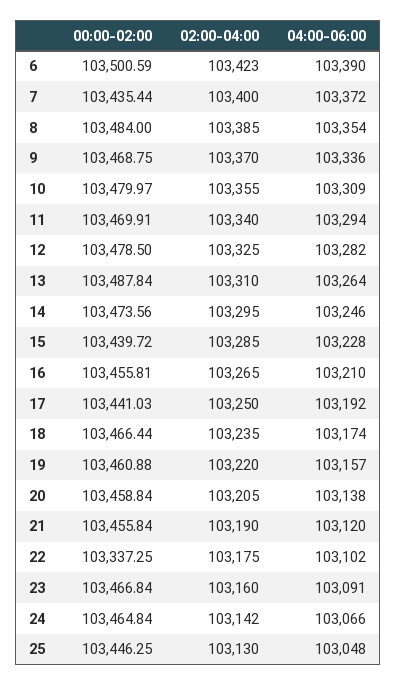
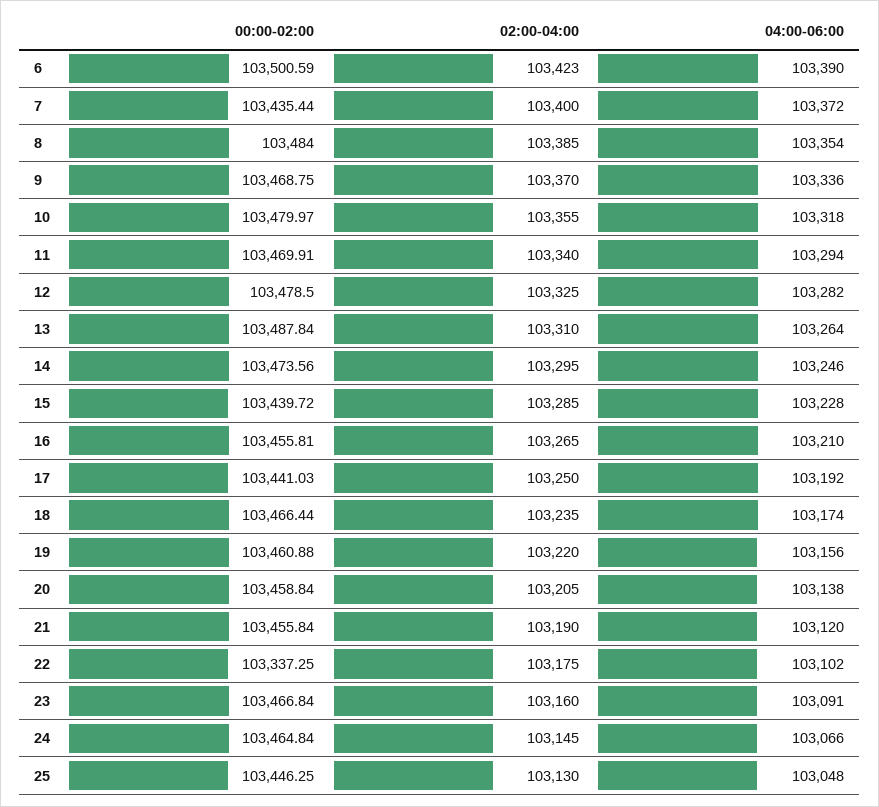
04:00-06:00, 10: 103309 -> 103318
04:00-06:00, 19: 103157 -> 103156
02:00-04:00, 24: 103142 -> 103145

